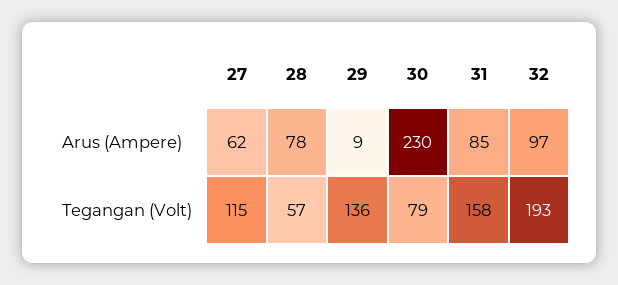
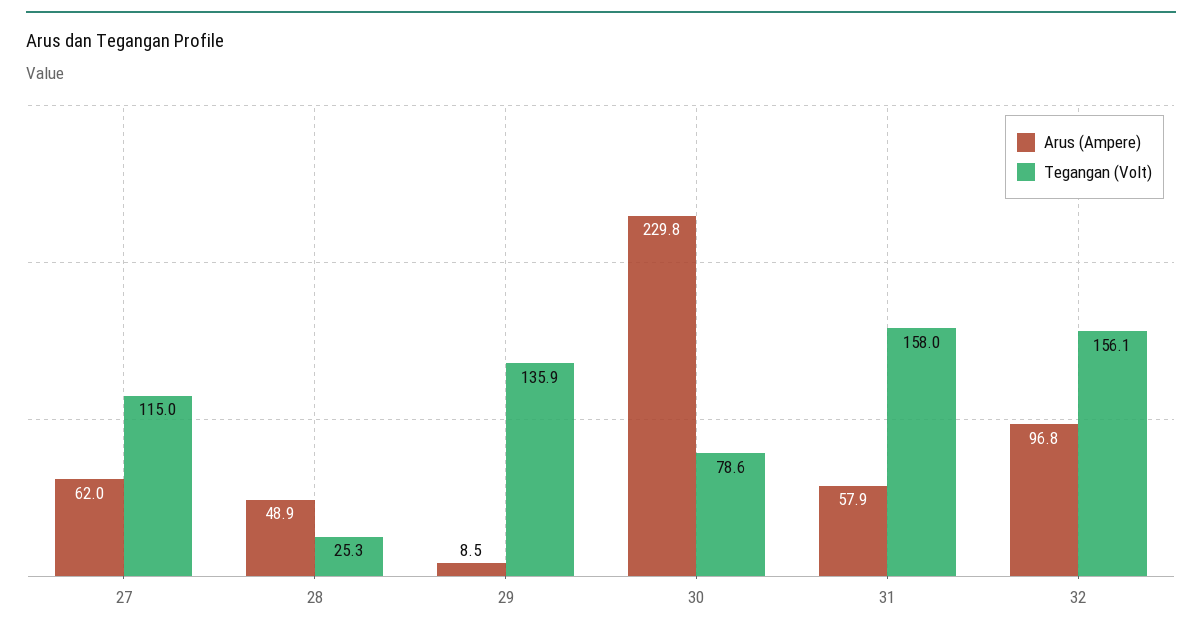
Arus (Ampere), 28: 78 -> 48.9
Arus (Ampere), 31: 85 -> 57.9
Tegangan (Volt), 28: 57 -> 25.3
Tegangan (Volt), 32: 193 -> 156.1

